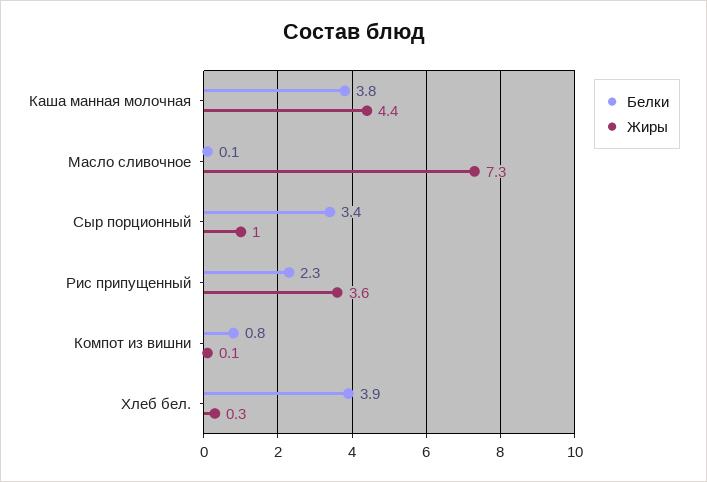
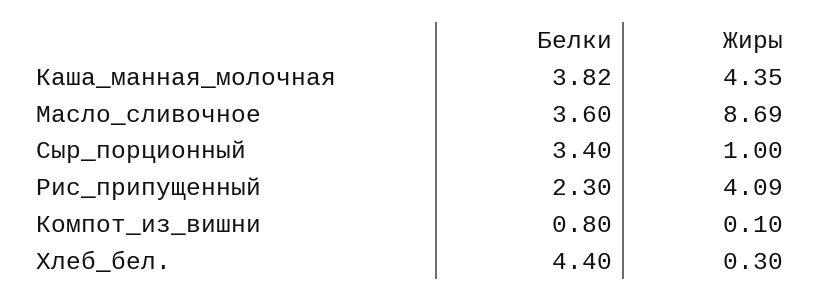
Белки, Масло сливочное: 0.1 -> 3.6
Жиры, Масло сливочное: 7.3 -> 8.69
Жиры, Рис припущенный: 3.6 -> 4.09
Белки, Хлеб бел.: 3.9 -> 4.4

